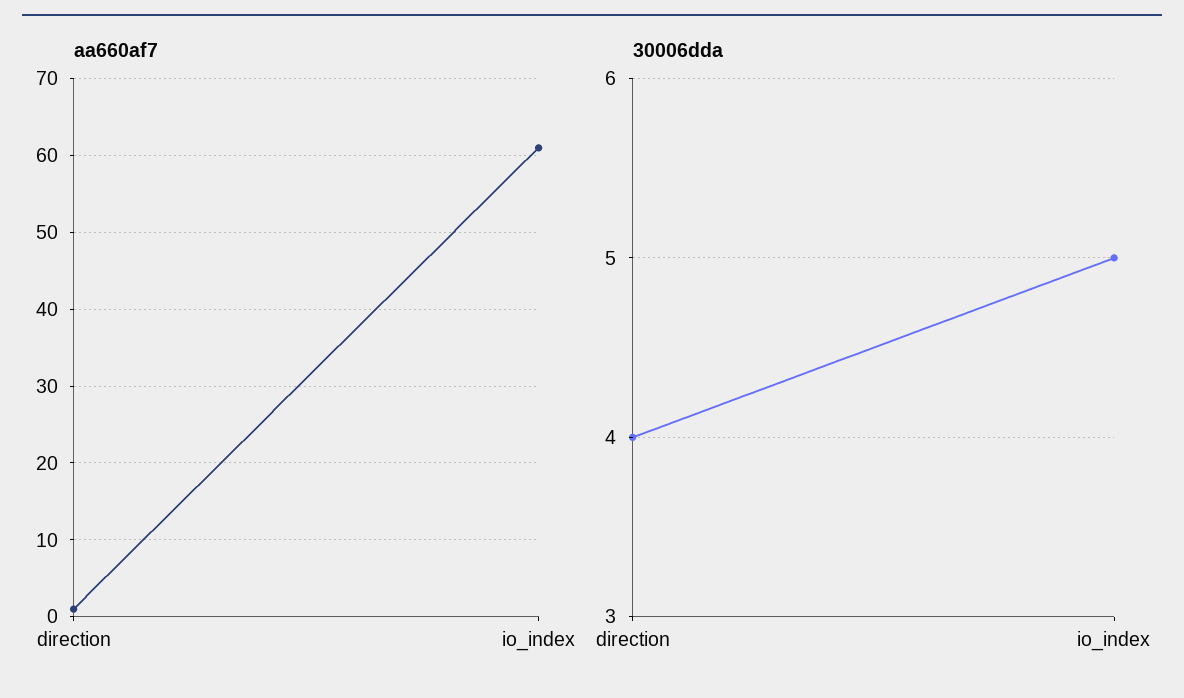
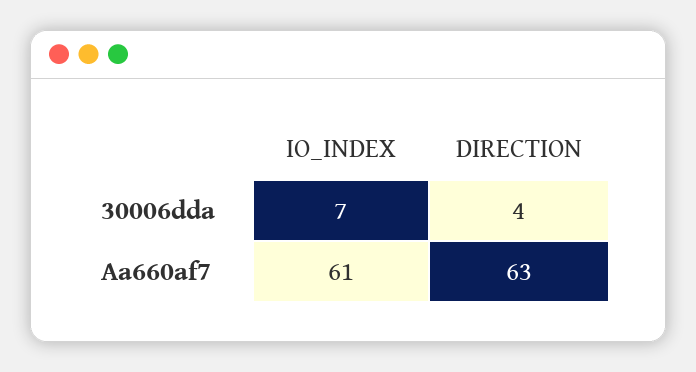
aa660af7, direction: 1 -> 63
30006dda, io_index: 5 -> 7

